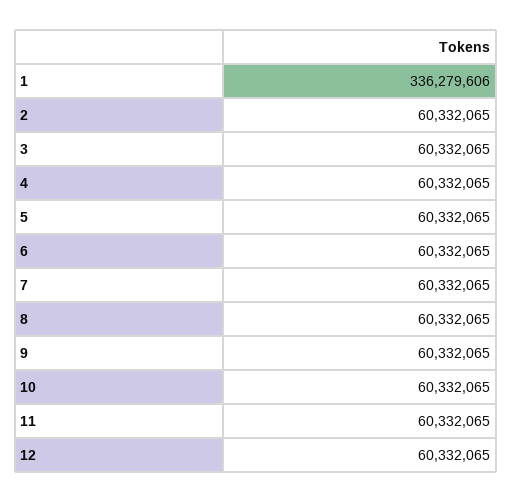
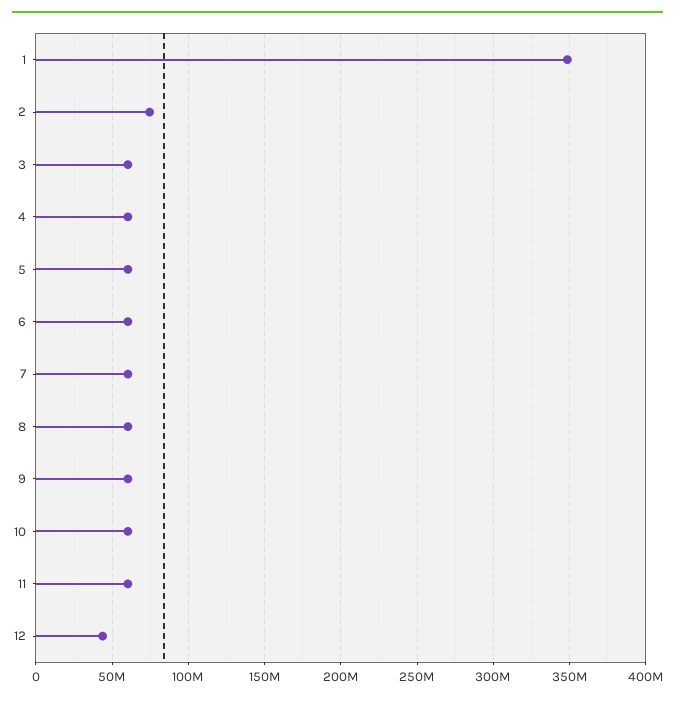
1: 336279606 -> 350000000
2: 60332065 -> 75000000
12: 60332065 -> 45000000

